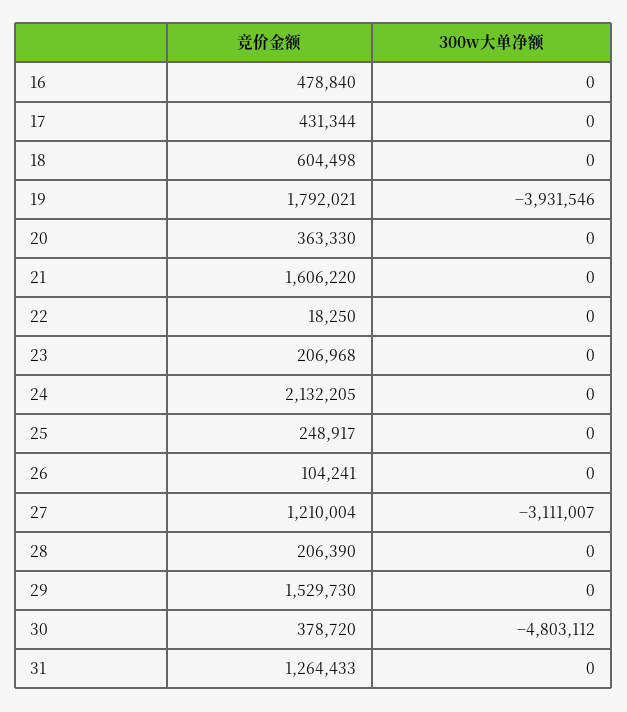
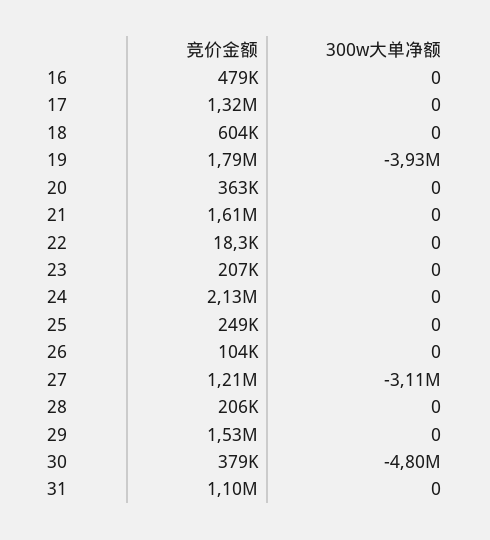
竞价金额, 17: 431344 -> 1320000
竞价金额, 31: 1264433 -> 1100000

